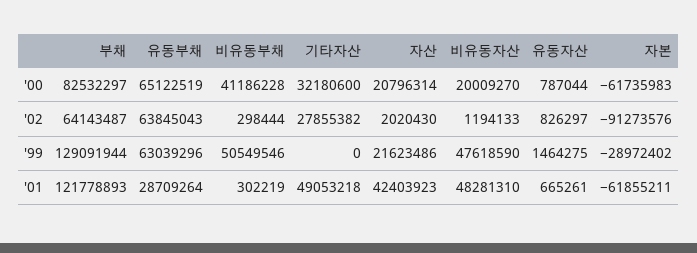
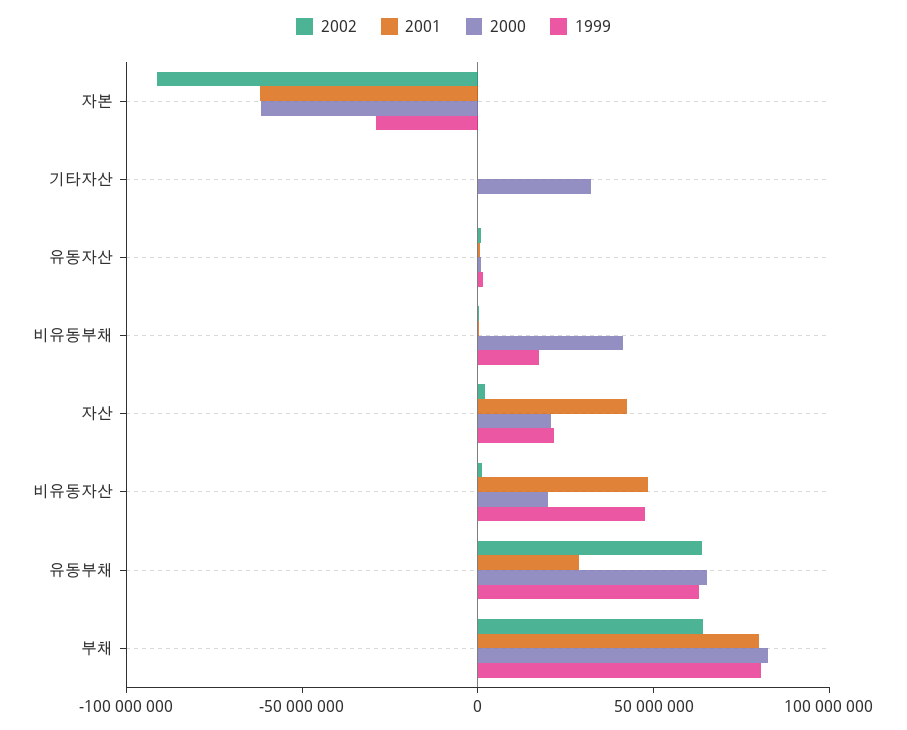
'02, 기타자산: 27855382 -> 0
'99, 부채: 129091944 -> 80000000
'99, 비유동부채: 50549546 -> 20000000
'01, 부채: 121778893 -> 80000000
'01, 기타자산: 49053218 -> 0

